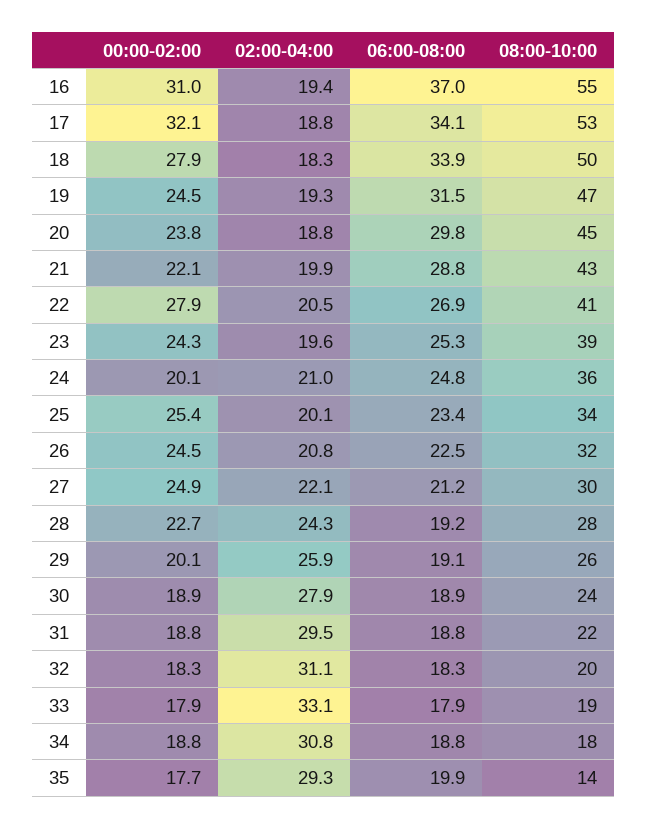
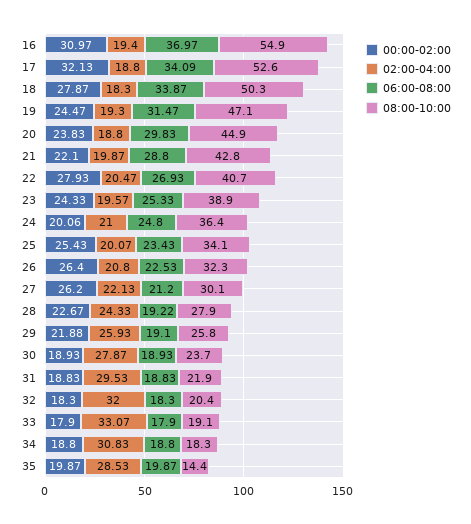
00:00-02:00, 26: 24.5 -> 26.4
00:00-02:00, 27: 24.9 -> 26.2
00:00-02:00, 29: 20.1 -> 21.88
02:00-04:00, 32: 31.1 -> 32
00:00-02:00, 35: 17.7 -> 19.87
02:00-04:00, 35: 29.3 -> 28.53

